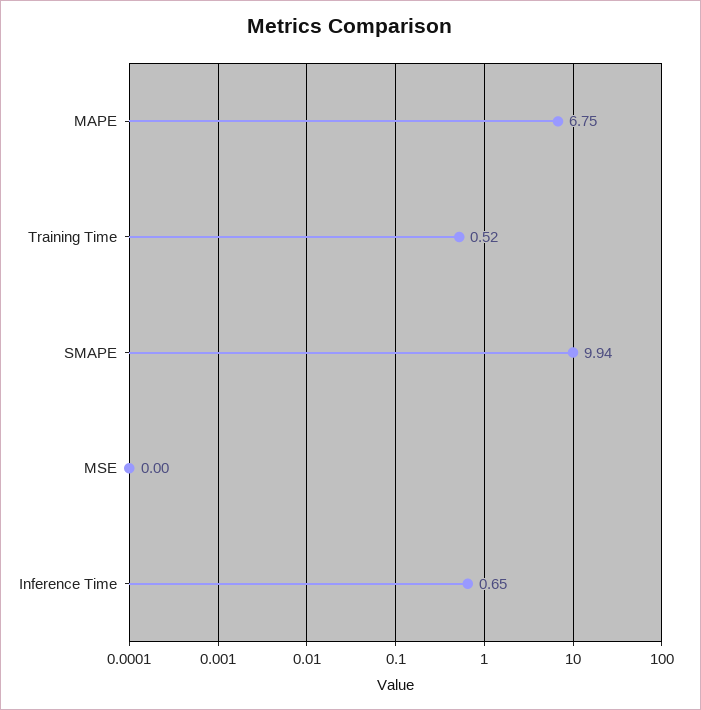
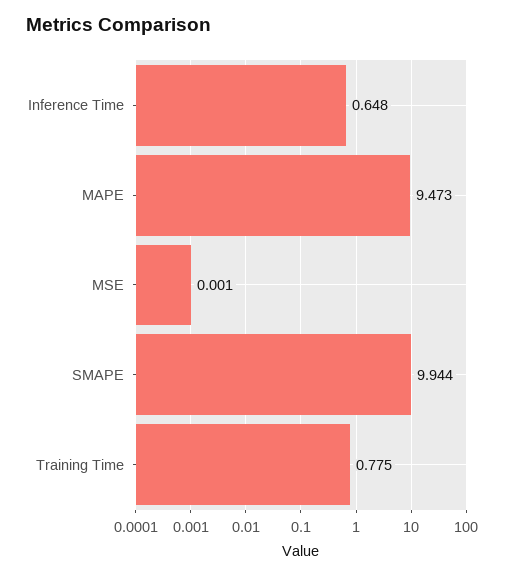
MAPE: 6.75 -> 9.473
Training Time: 0.52 -> 0.775

